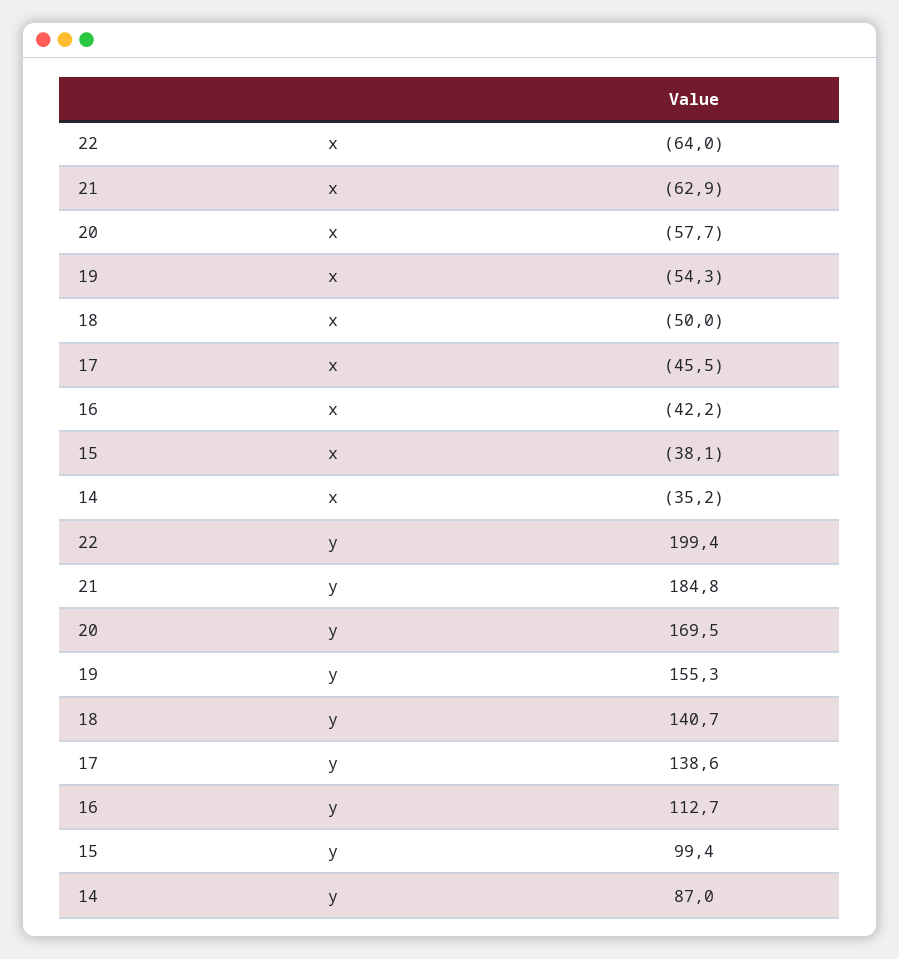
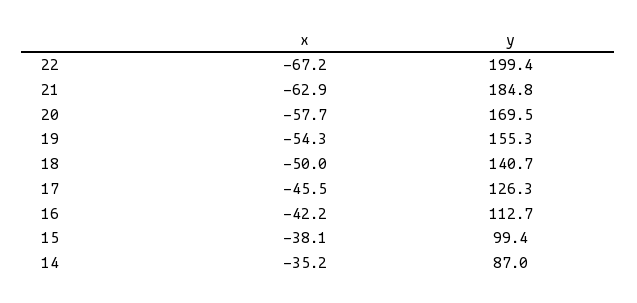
22, x: -64 -> -67.2
17, y: 138.6 -> 126.3

